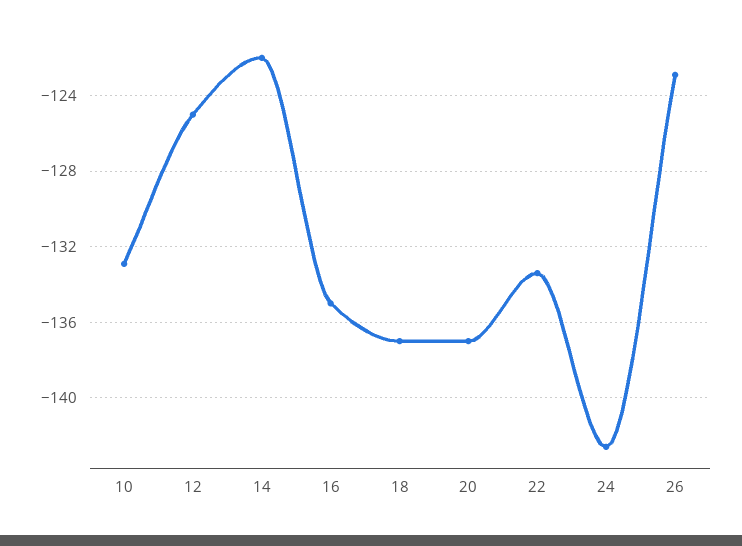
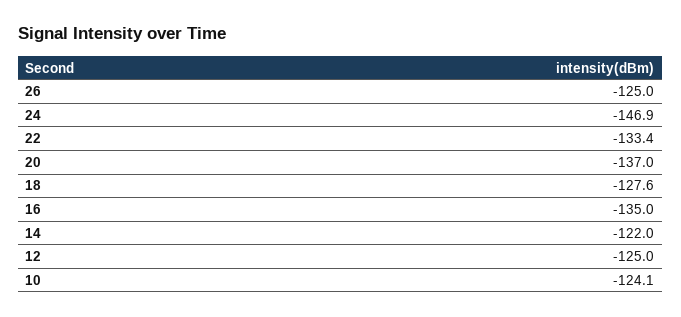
10: -133 -> -124.1
18: -137 -> -127.6
24: -142.5 -> -146.9
26: -123 -> -125

